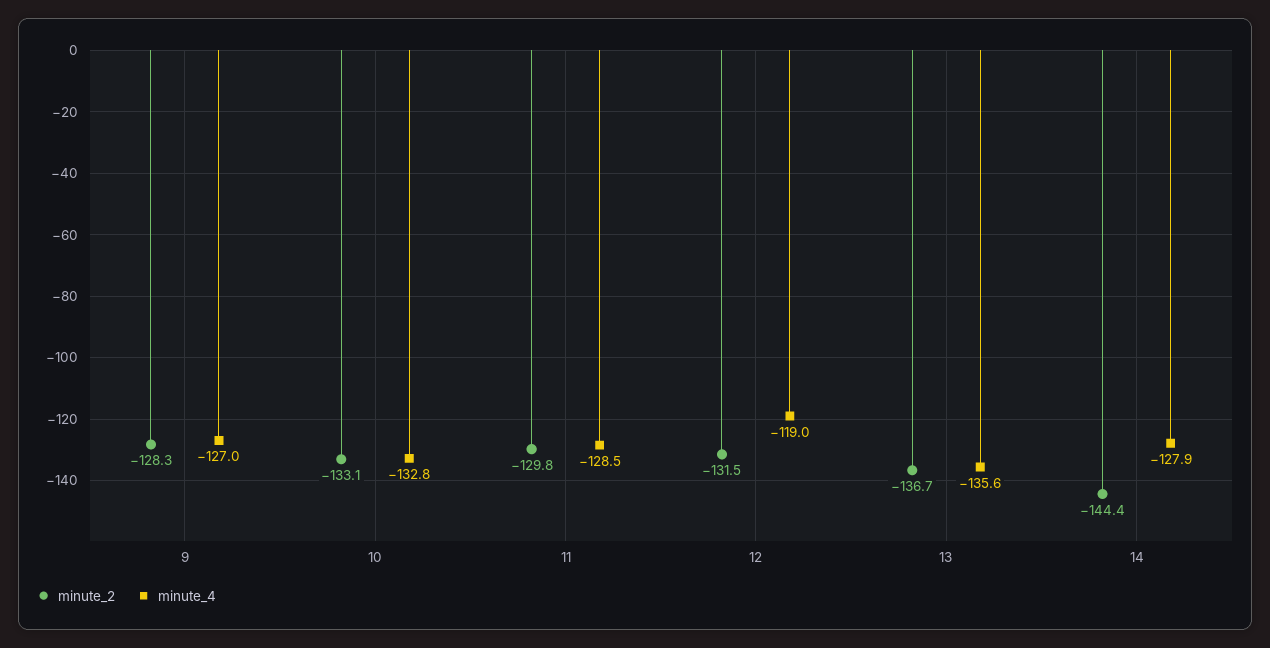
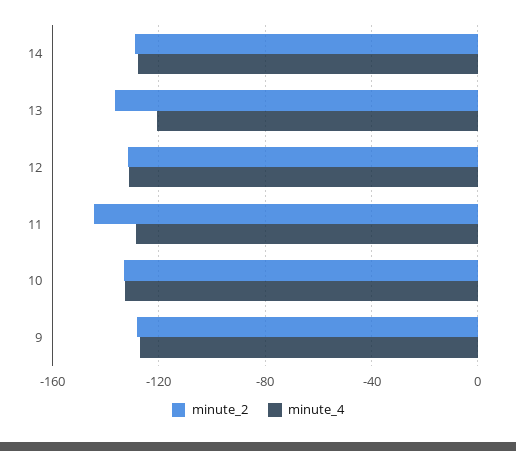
minute_2, 11: -129.8 -> -145
minute_4, 12: -119 -> -130
minute_4, 13: -135.6 -> -120
minute_2, 14: -144.4 -> -130

